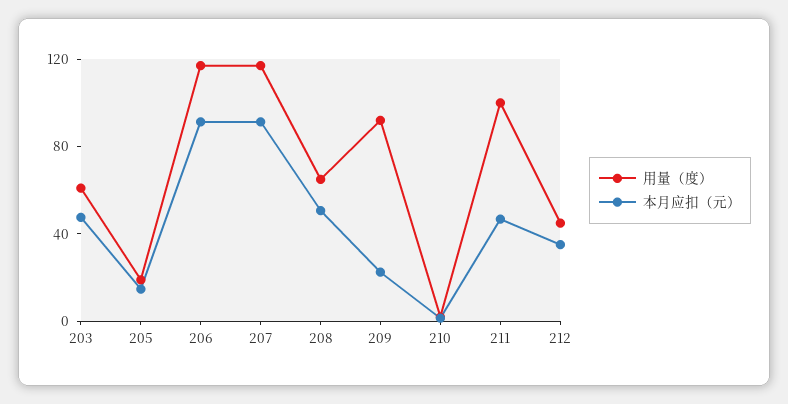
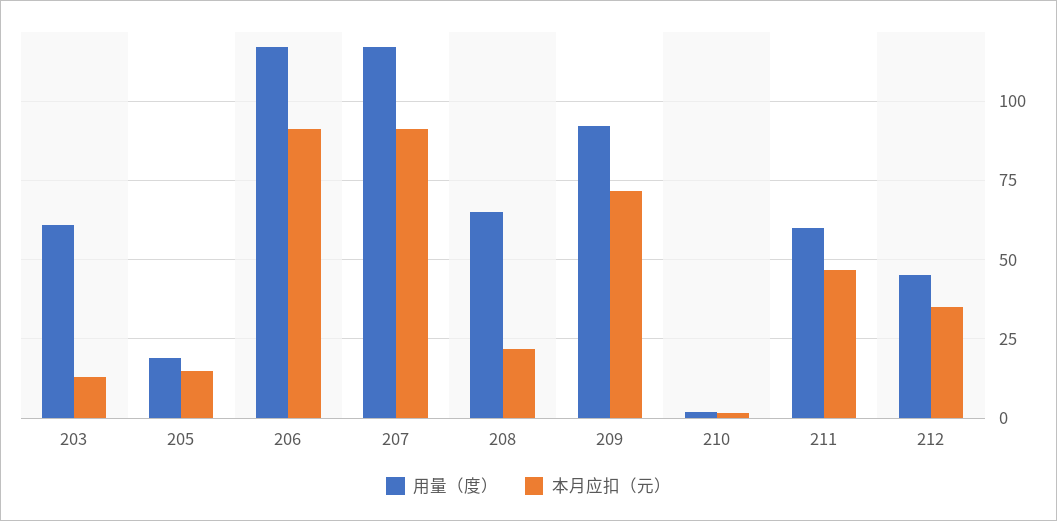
本月应扣（元）, 203: 50 -> 12.5
本月应扣（元）, 208: 50 -> 22.5
本月应扣（元）, 209: 20 -> 72.5
用量（度）, 211: 100 -> 60

